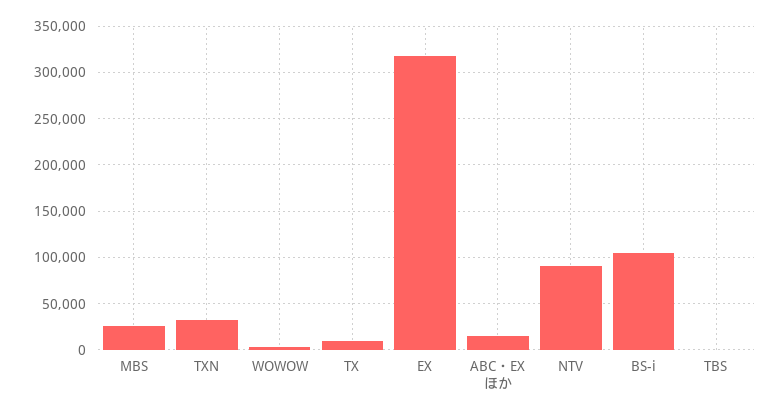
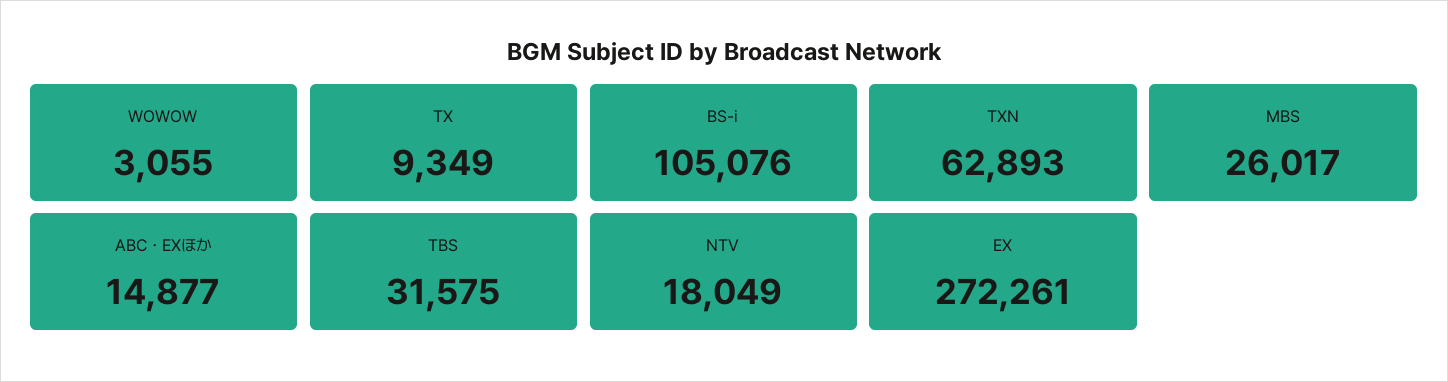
TXN: 30000 -> 62893
EX: 320000 -> 272261
NTV: 90000 -> 18049
TBS: 0 -> 31575

